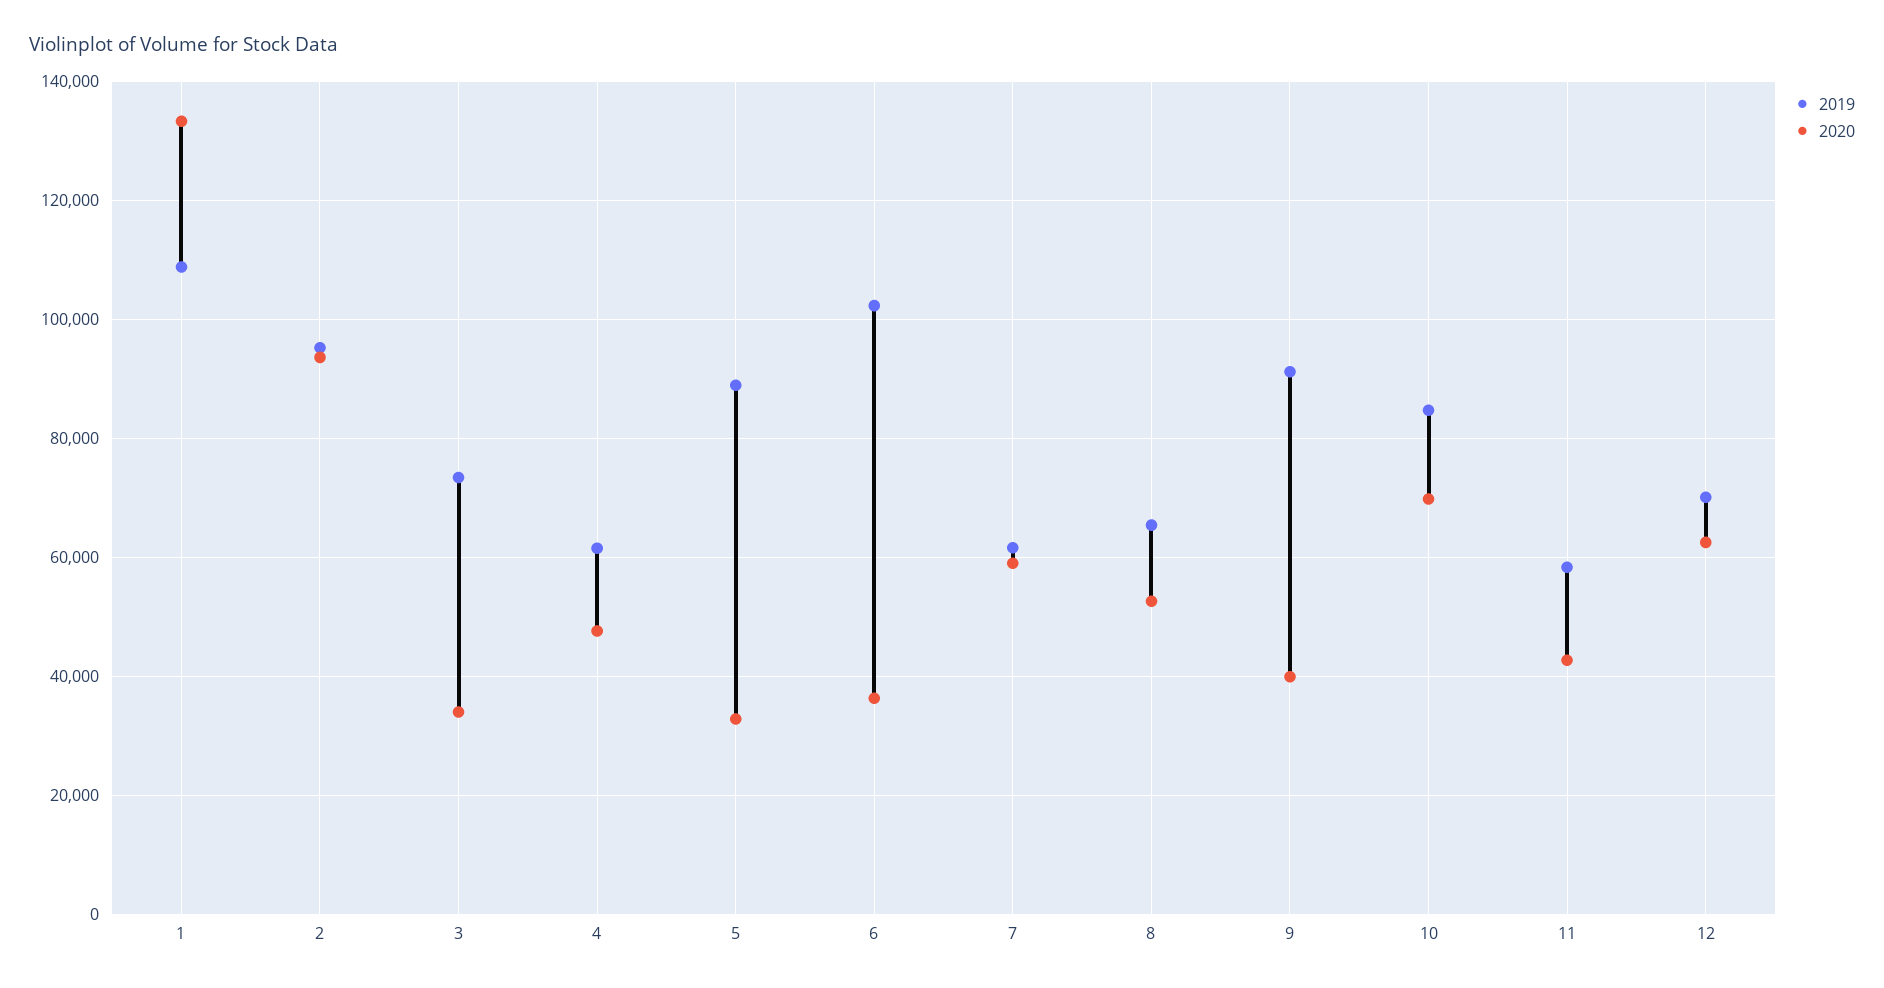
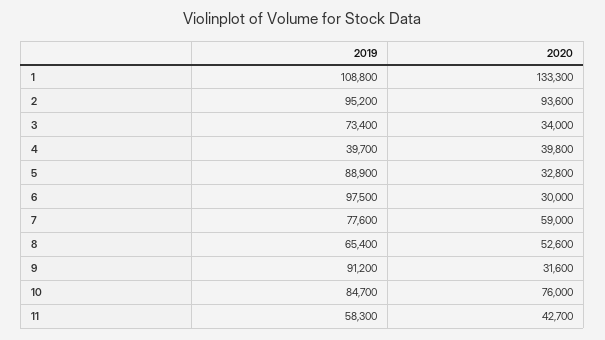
2019, 4: 62000 -> 39700
2020, 4: 48000 -> 39800
2019, 6: 102000 -> 97500
2020, 6: 36000 -> 30000
2019, 7: 62000 -> 77600
2020, 9: 40000 -> 31600
2020, 10: 70000 -> 76000
2019, 12: 70000 -> none
2020, 12: 62000 -> none

